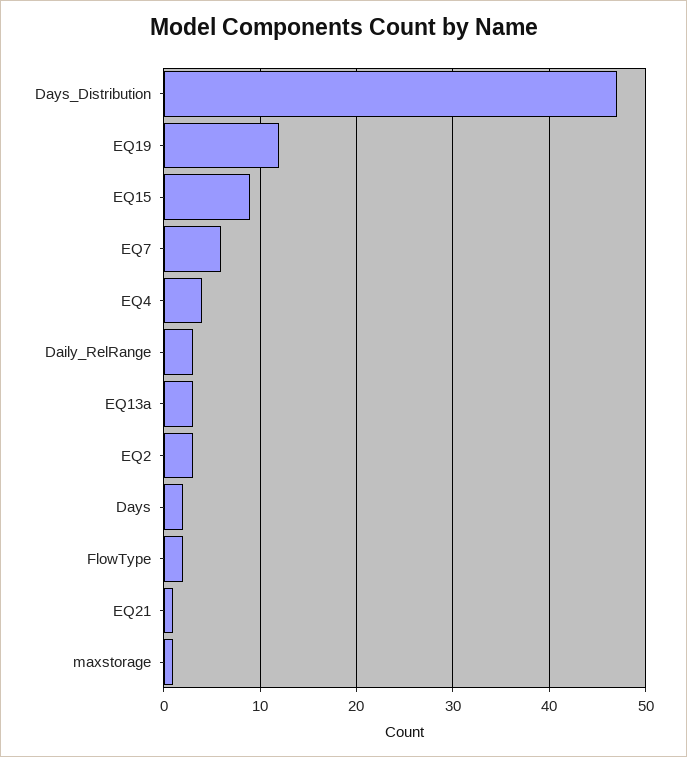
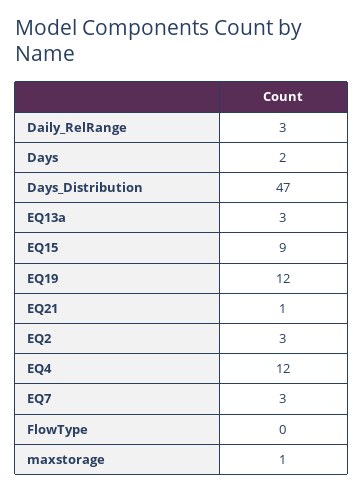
EQ7: 6 -> 3
EQ4: 4 -> 12
FlowType: 2 -> 0

